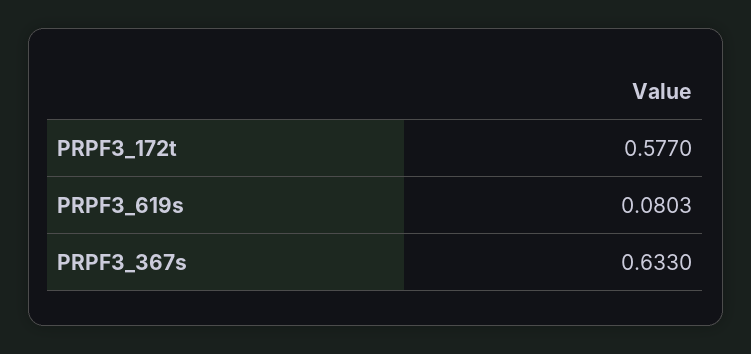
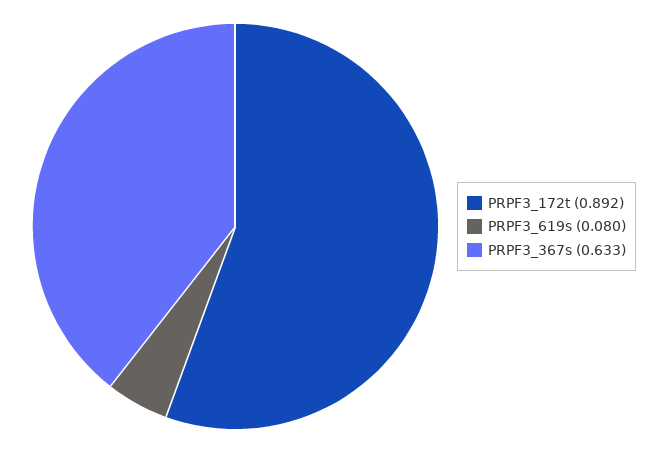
PRPF3_172t: 0.577 -> 0.892

